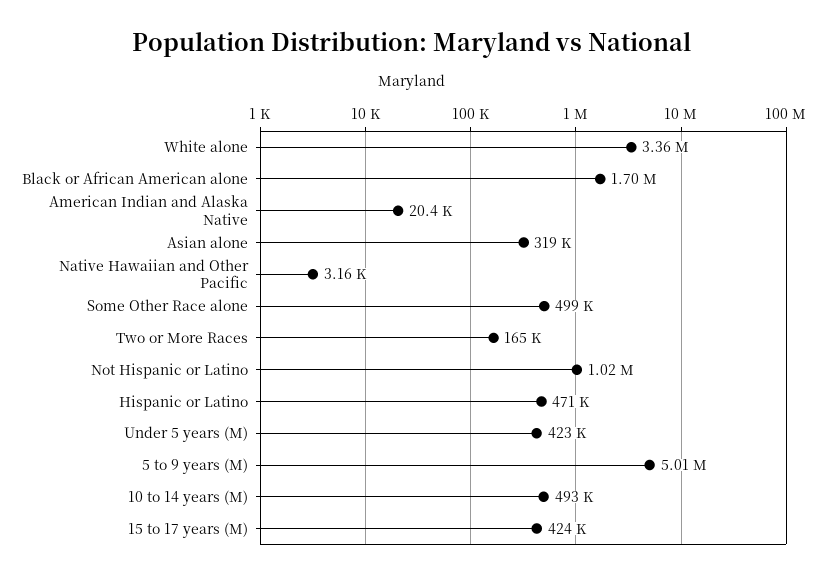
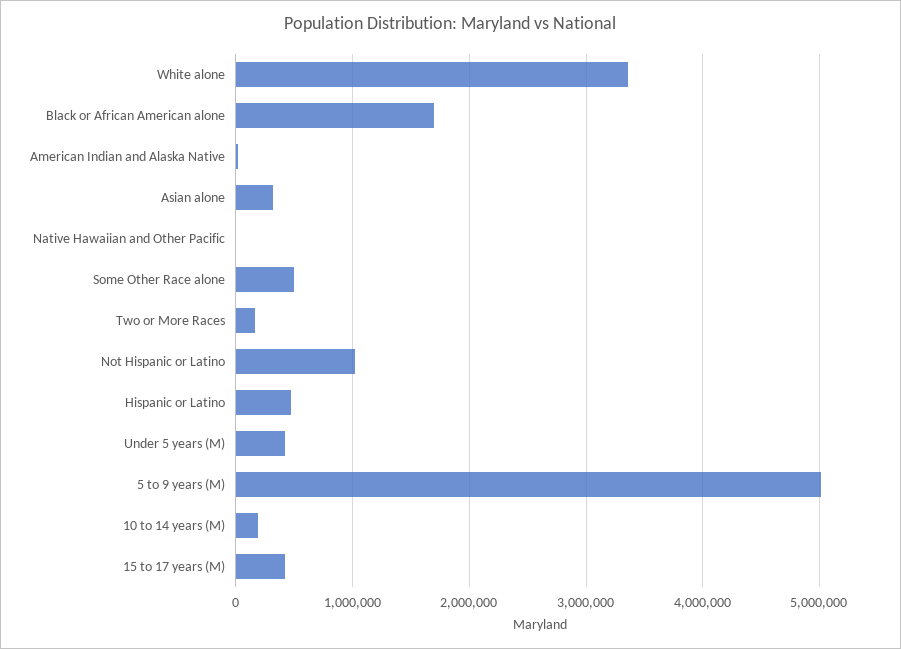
10 to 14 years (M): 493000 -> 200000

